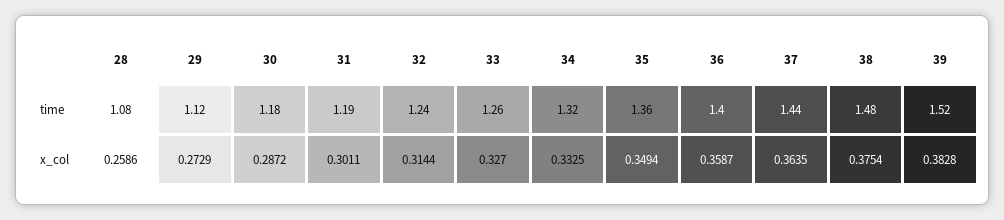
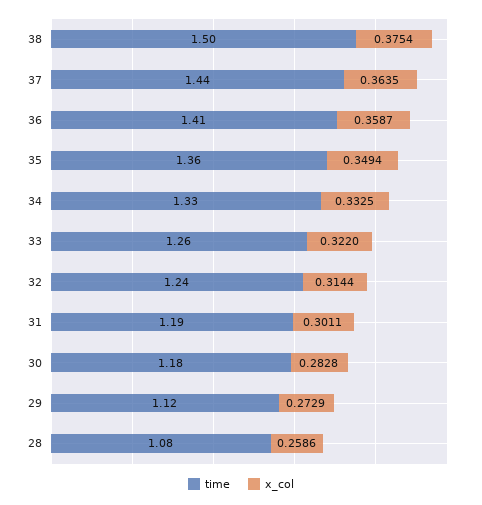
time, 34: 1.32 -> 1.33
time, 36: 1.4 -> 1.41
time, 38: 1.48 -> 1.5
time, 39: 1.52 -> none
x_col, 30: 0.2872 -> 0.2828
x_col, 33: 0.327 -> 0.322
x_col, 39: 0.3828 -> none

